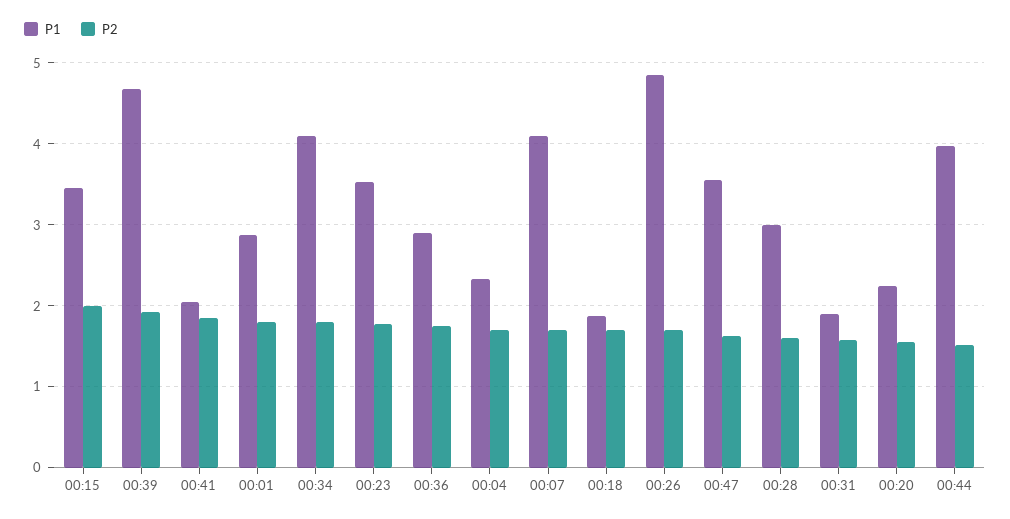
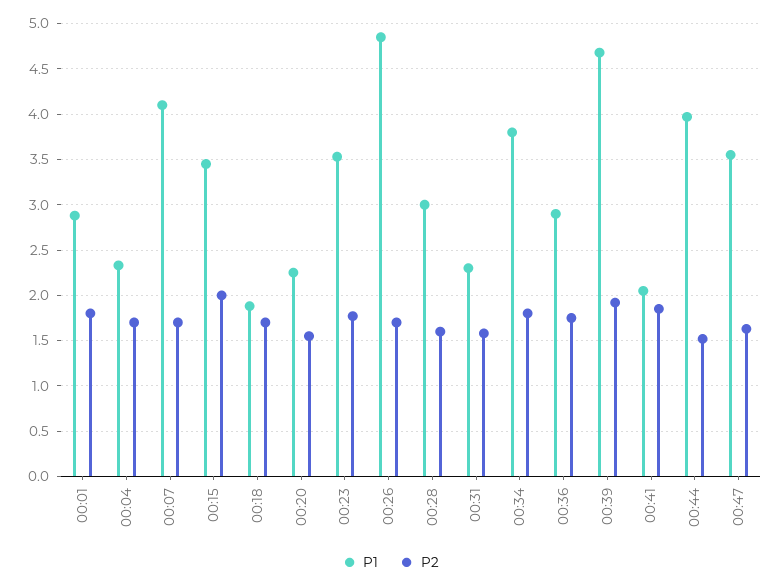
P1, 00:34: 4.1 -> 3.8
P1, 00:31: 1.9 -> 2.3

